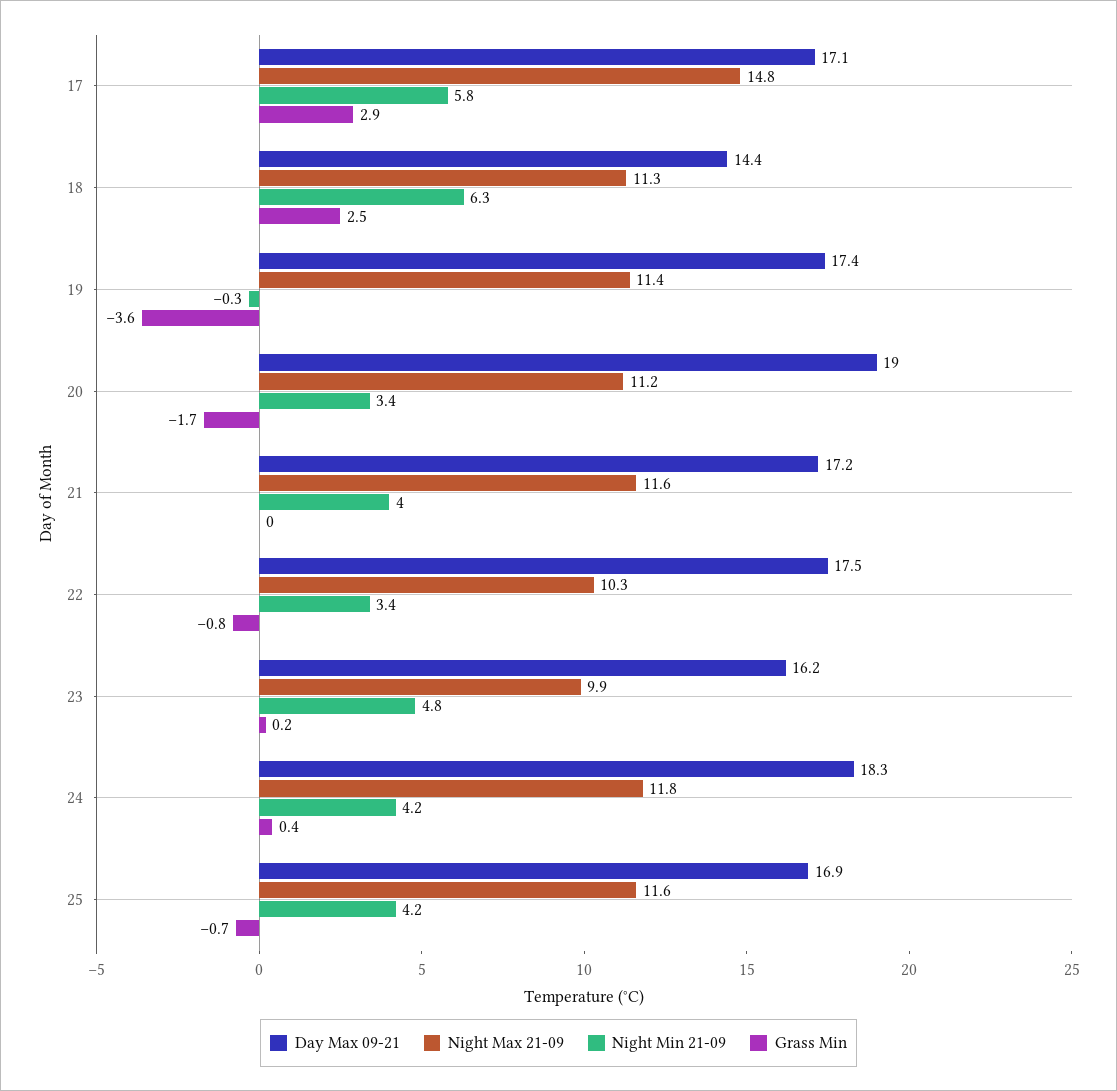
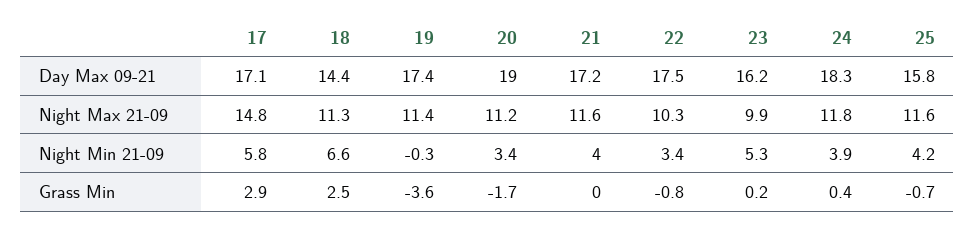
Night Min 21-09, 18: 6.3 -> 6.6
Night Min 21-09, 23: 4.8 -> 5.3
Night Min 21-09, 24: 4.2 -> 3.9
Day Max 09-21, 25: 16.9 -> 15.8

